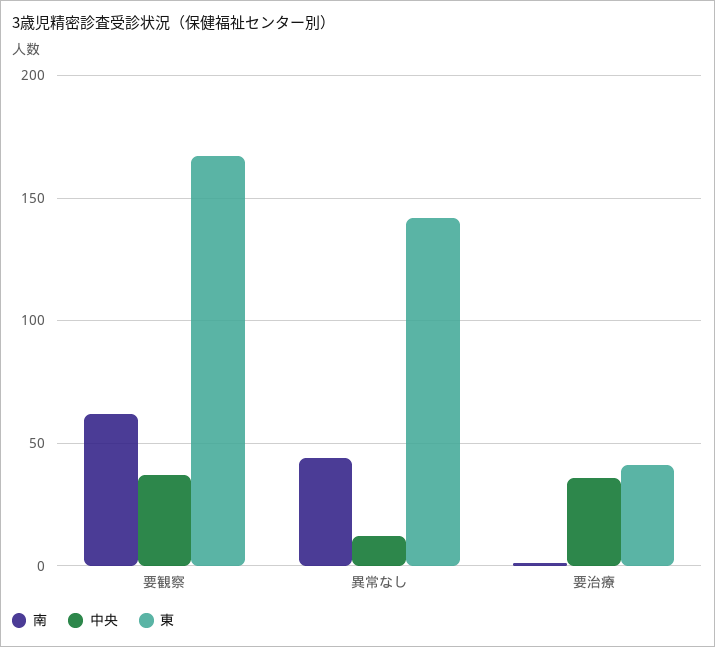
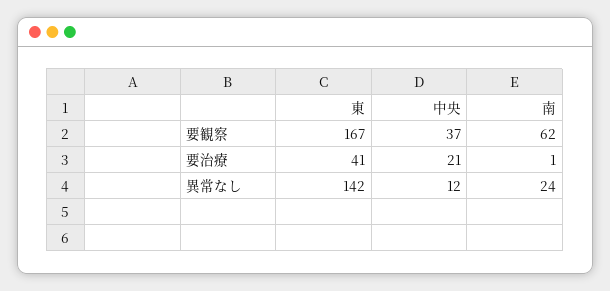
南, 異常なし: 45 -> 24
中央, 要治療: 35 -> 21

